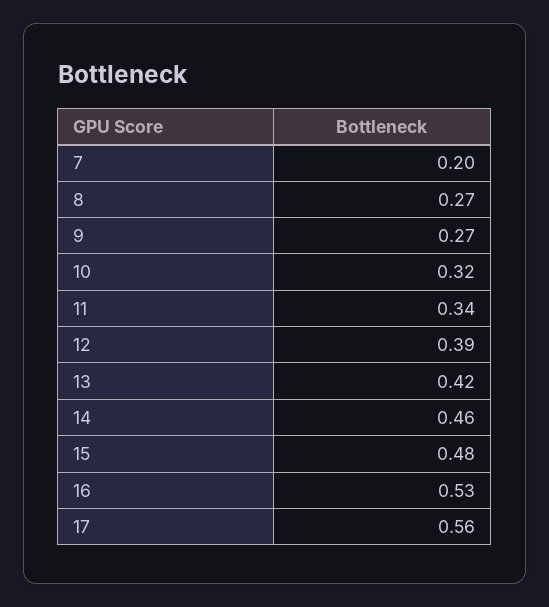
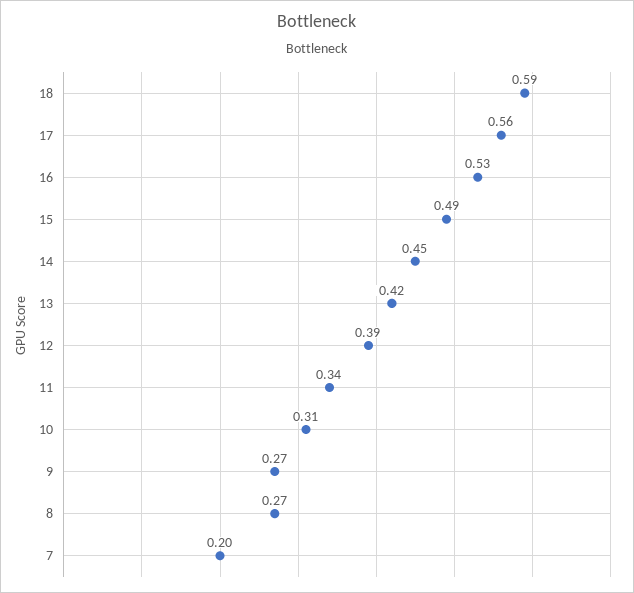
10: 0.32 -> 0.31
14: 0.46 -> 0.45
15: 0.48 -> 0.49
18: none -> 0.59

